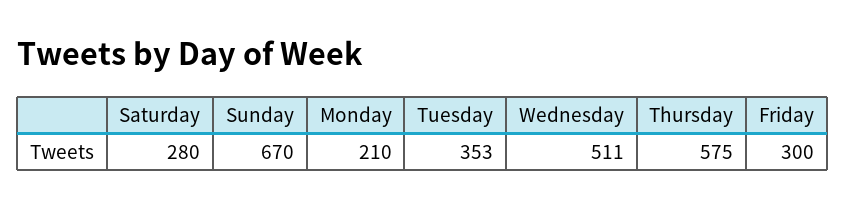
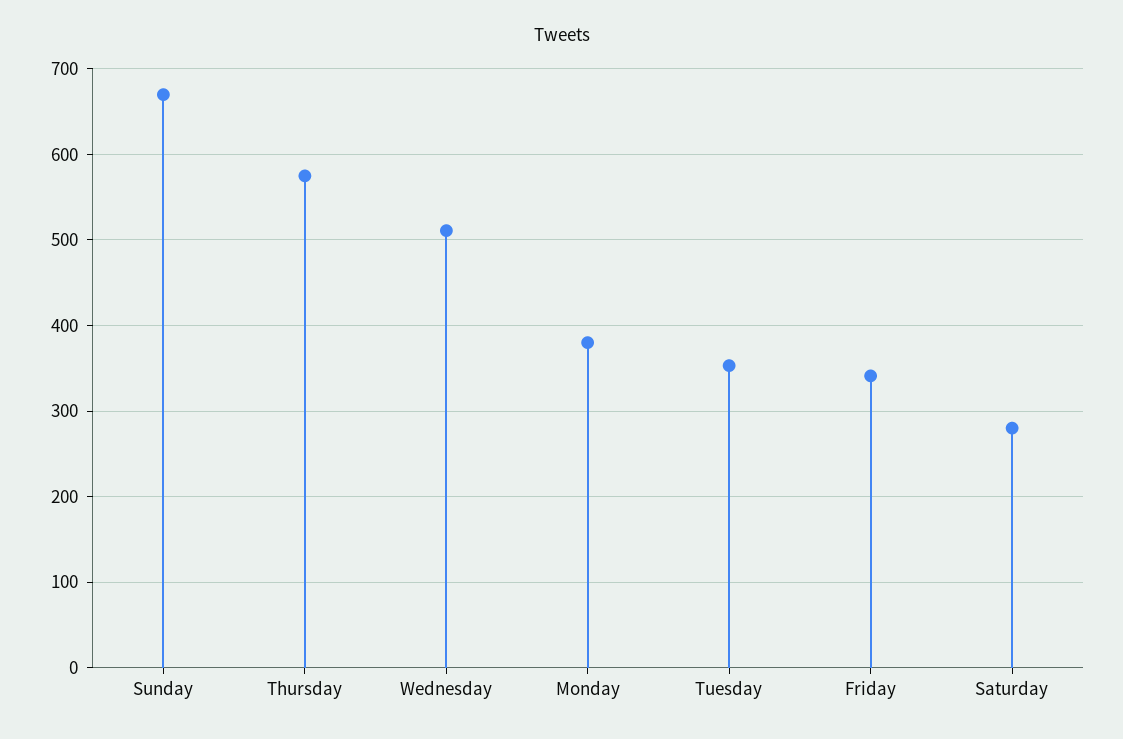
Monday: 210 -> 380
Friday: 300 -> 340

